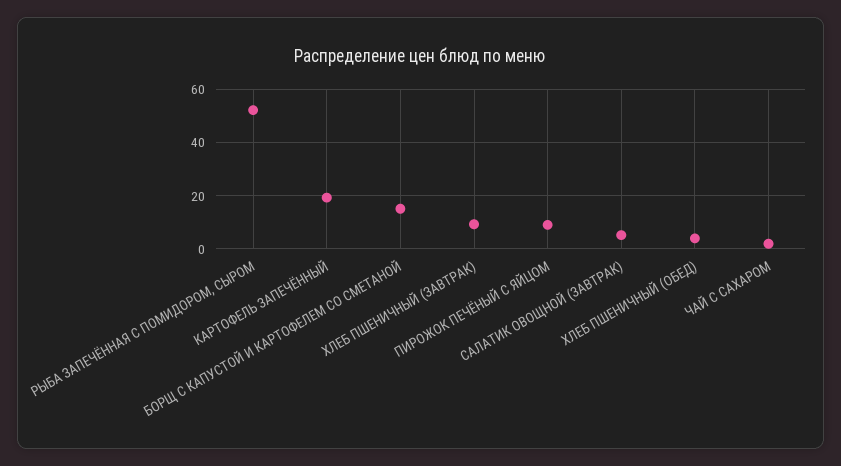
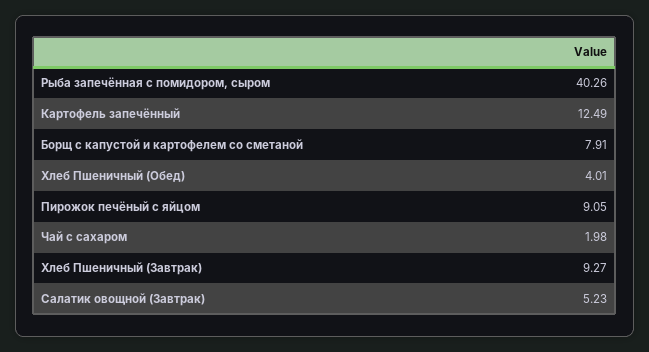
РЫБА ЗАПЕЧЁННАЯ С ПОМИДОРОМ, СЫРОМ: 52.5 -> 40.26
КАРТОФЕЛЬ ЗАПЕЧЁННЫЙ: 20 -> 12.49
БОРЩ С КАПУСТОЙ И КАРТОФЕЛЕМ СО СМЕТАНОЙ: 15 -> 7.91

